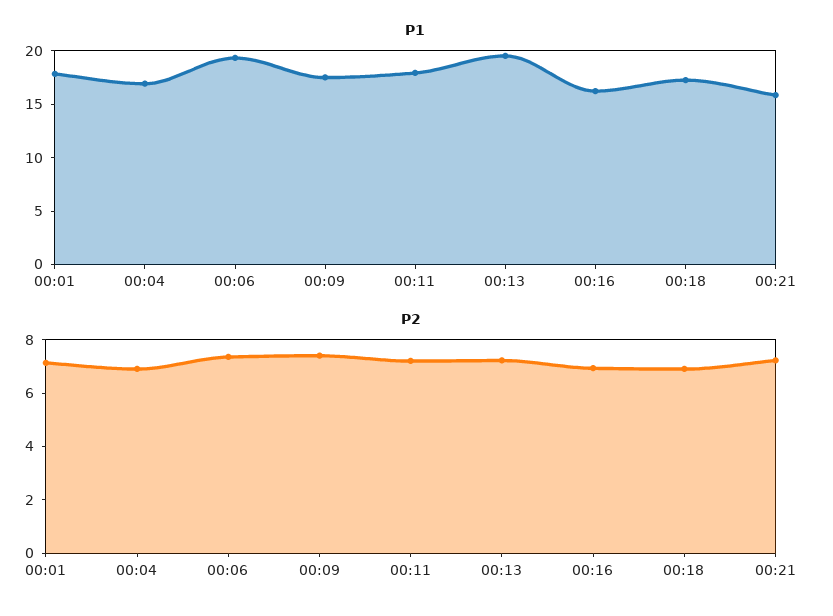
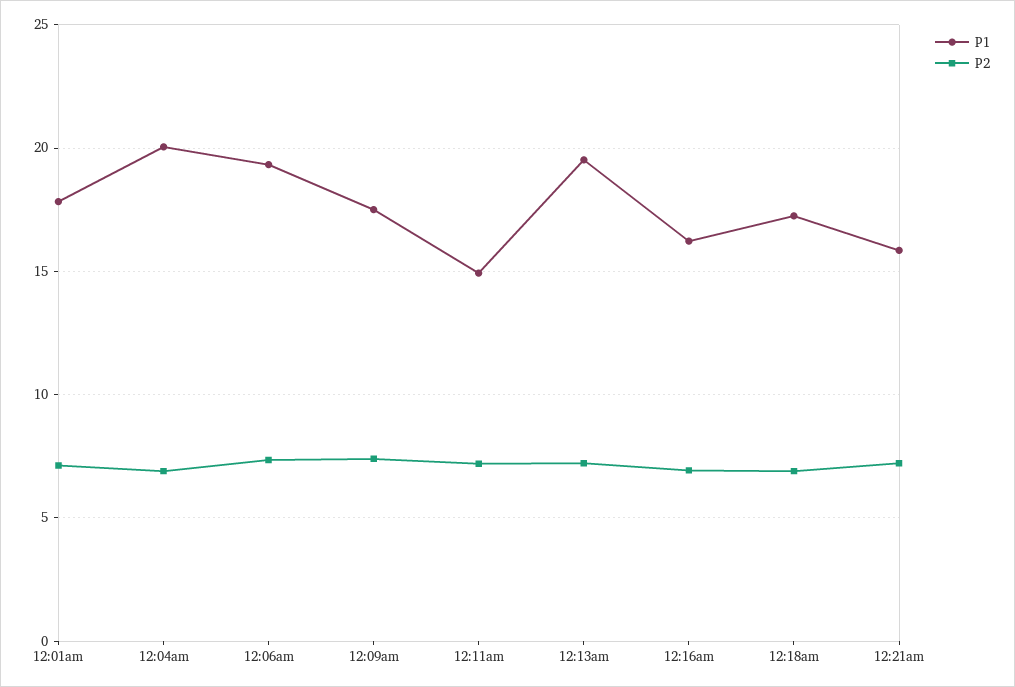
P1, 00:04: 17 -> 20
P1, 00:11: 18 -> 15

